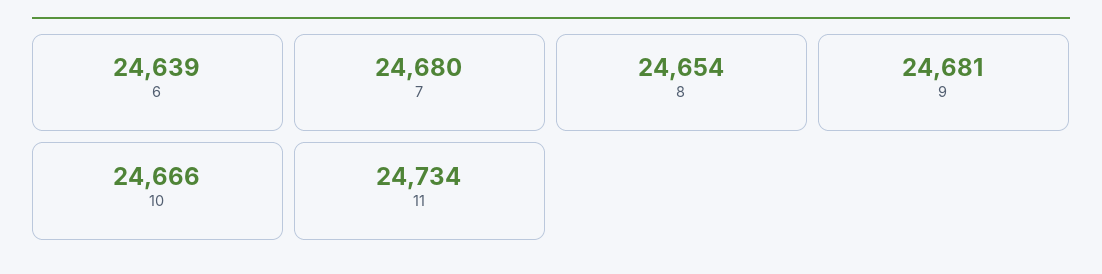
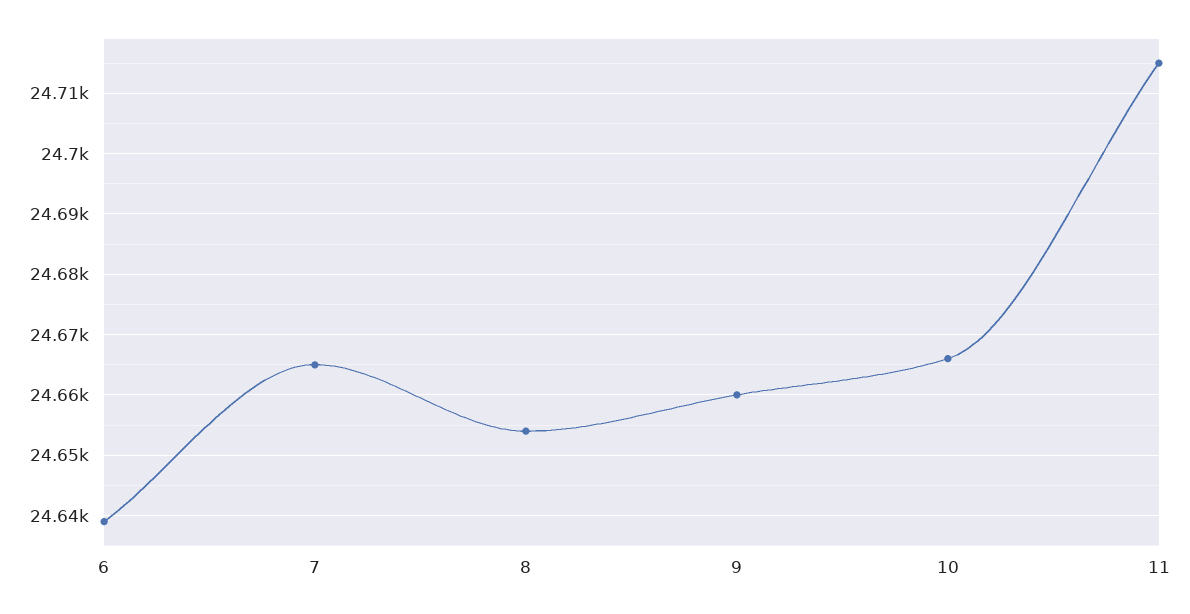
7: 24680 -> 24665
9: 24681 -> 24660
11: 24734 -> 24715

